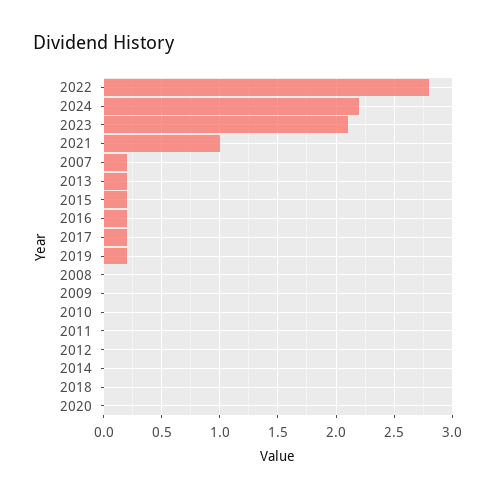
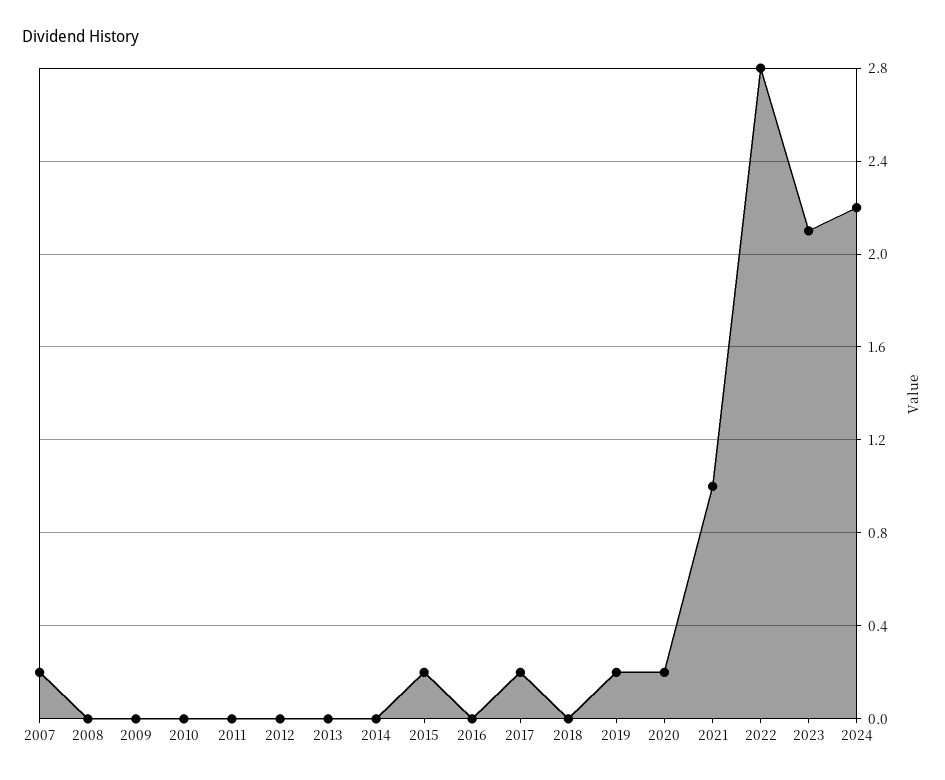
2013: 0.2 -> 0
2016: 0.2 -> 0
2020: 0 -> 0.2

